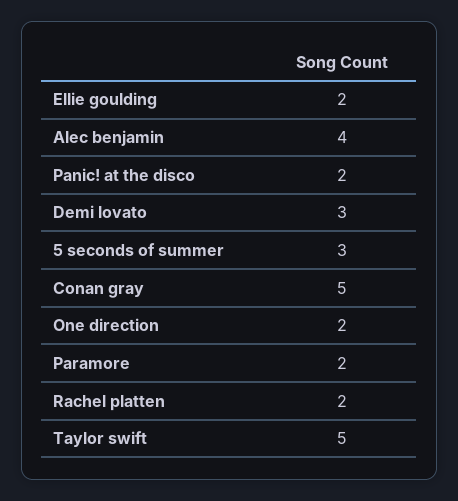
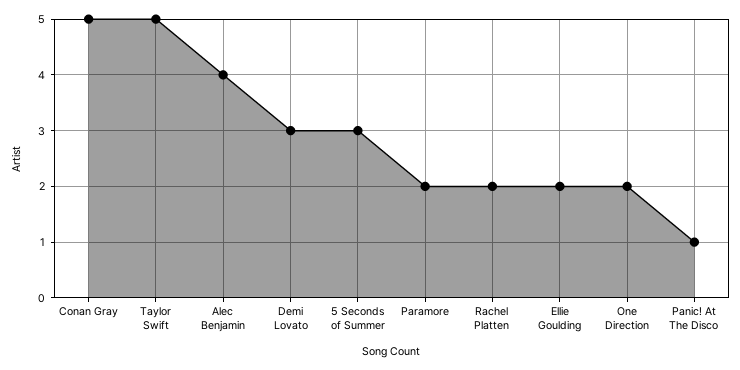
Panic! at the disco: 2 -> 1

